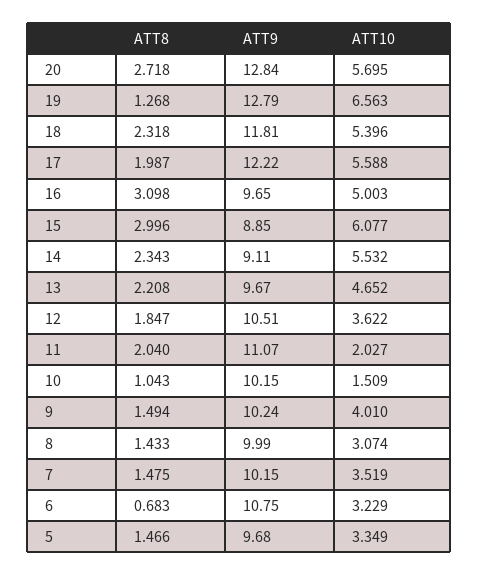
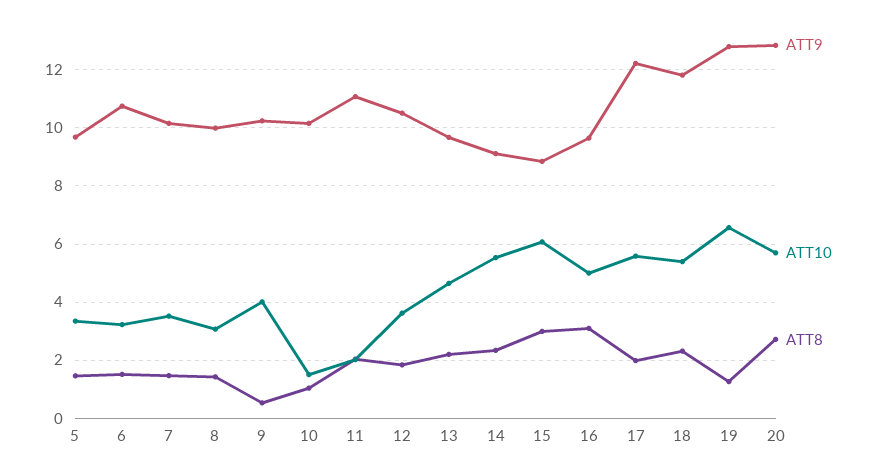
ATT8, 9: 1.494 -> 0.5
ATT8, 6: 0.683 -> 1.5

